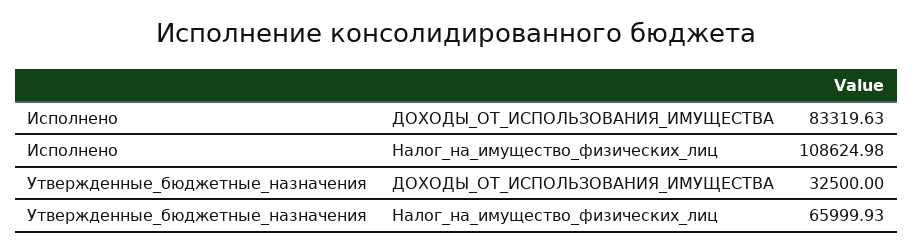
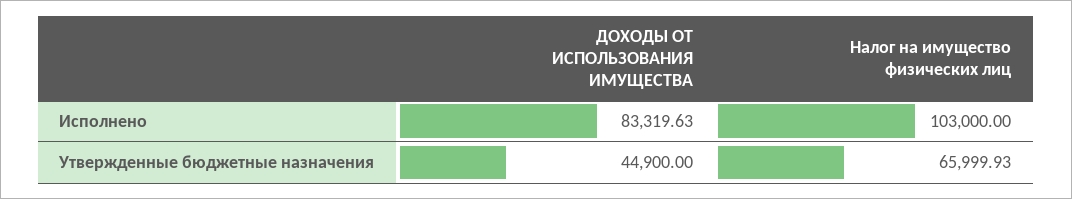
Исполнено, Налог_на_имущество_физических_лиц: 108624.98 -> 103000
Утвержденные_бюджетные_назначения, ДОХОДЫ_ОТ_ИСПОЛЬЗОВАНИЯ_ИМУЩЕСТВА: 32500 -> 44900

